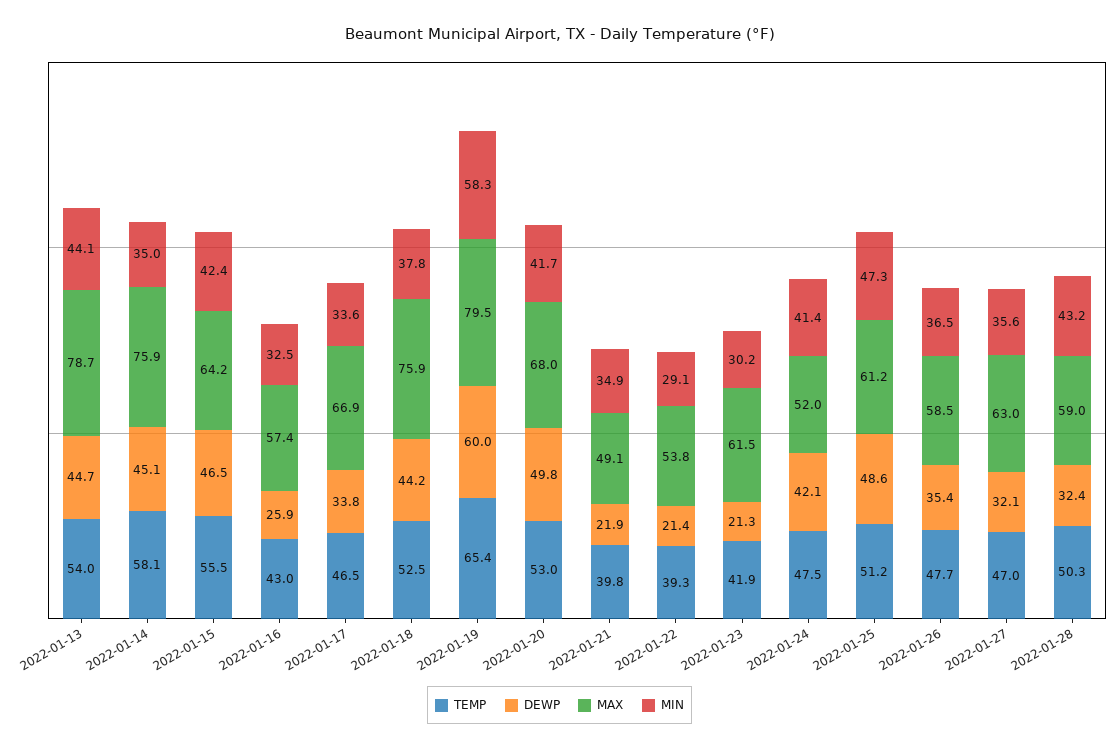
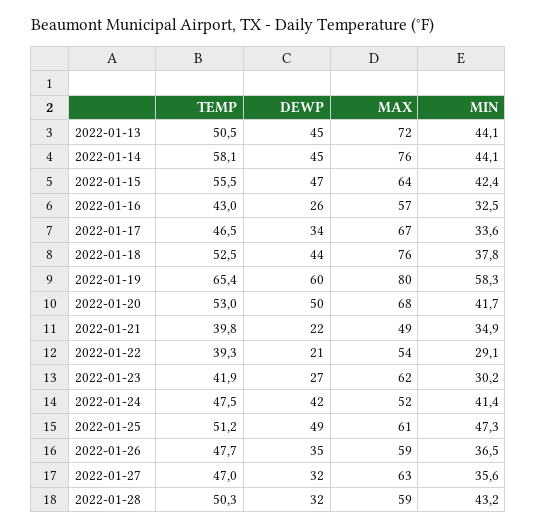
TEMP, 2022-01-13: 54 -> 50.5
MAX, 2022-01-13: 78.7 -> 72
MIN, 2022-01-14: 35 -> 44.1
DEWP, 2022-01-23: 21.3 -> 27

